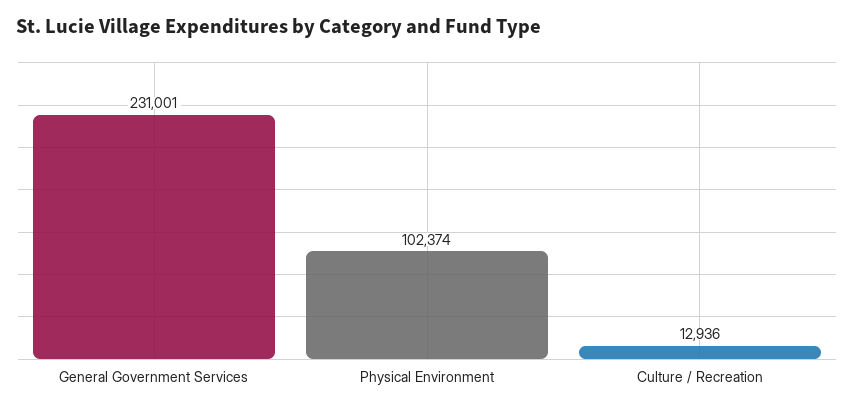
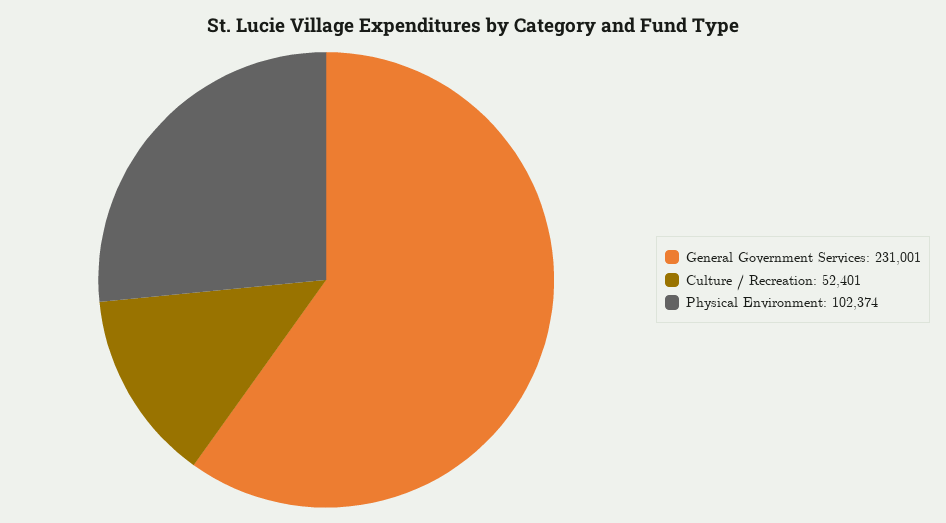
Culture / Recreation: 12936 -> 52401

